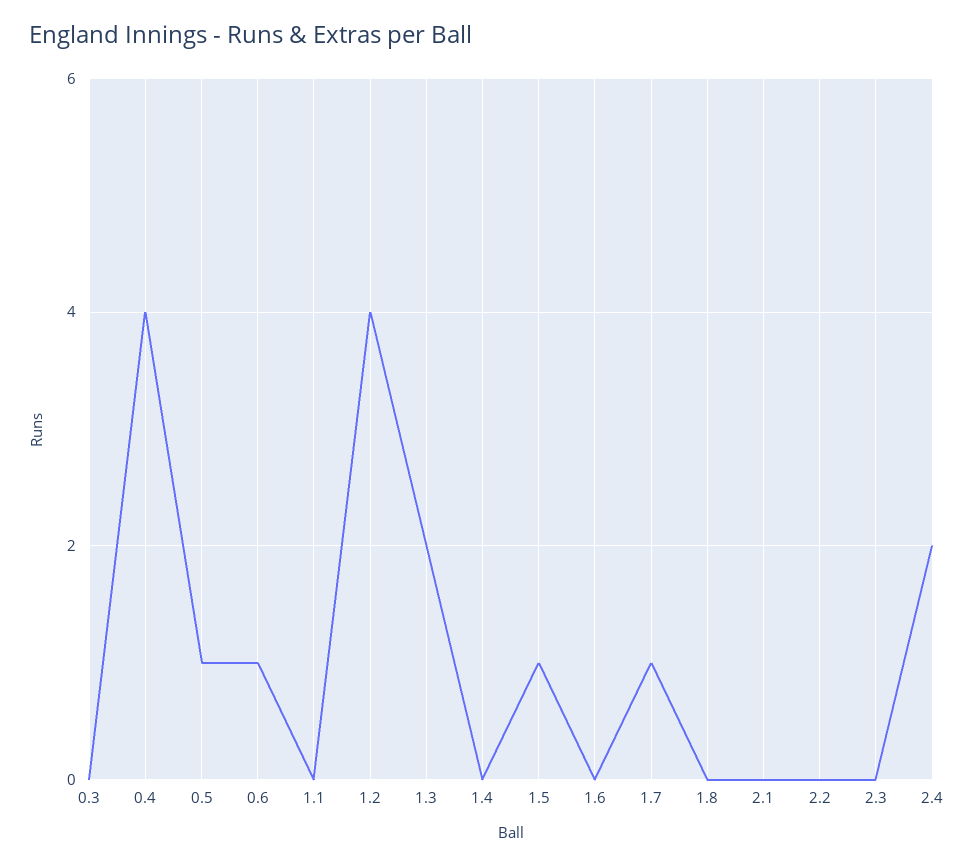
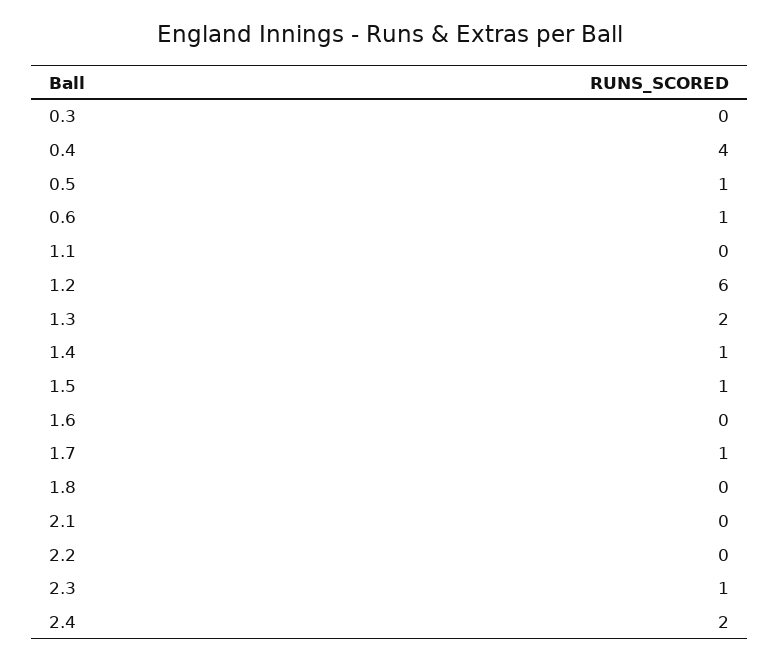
1.2: 4 -> 6
1.4: 0 -> 1
2.3: 0 -> 1

